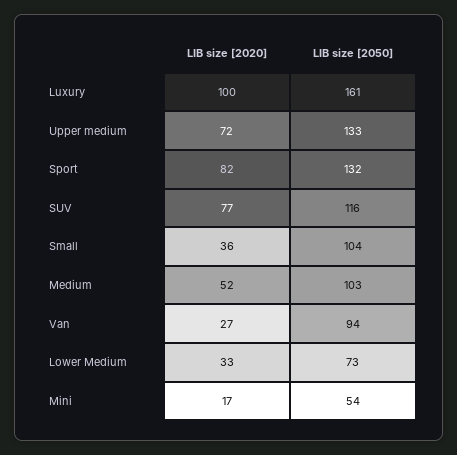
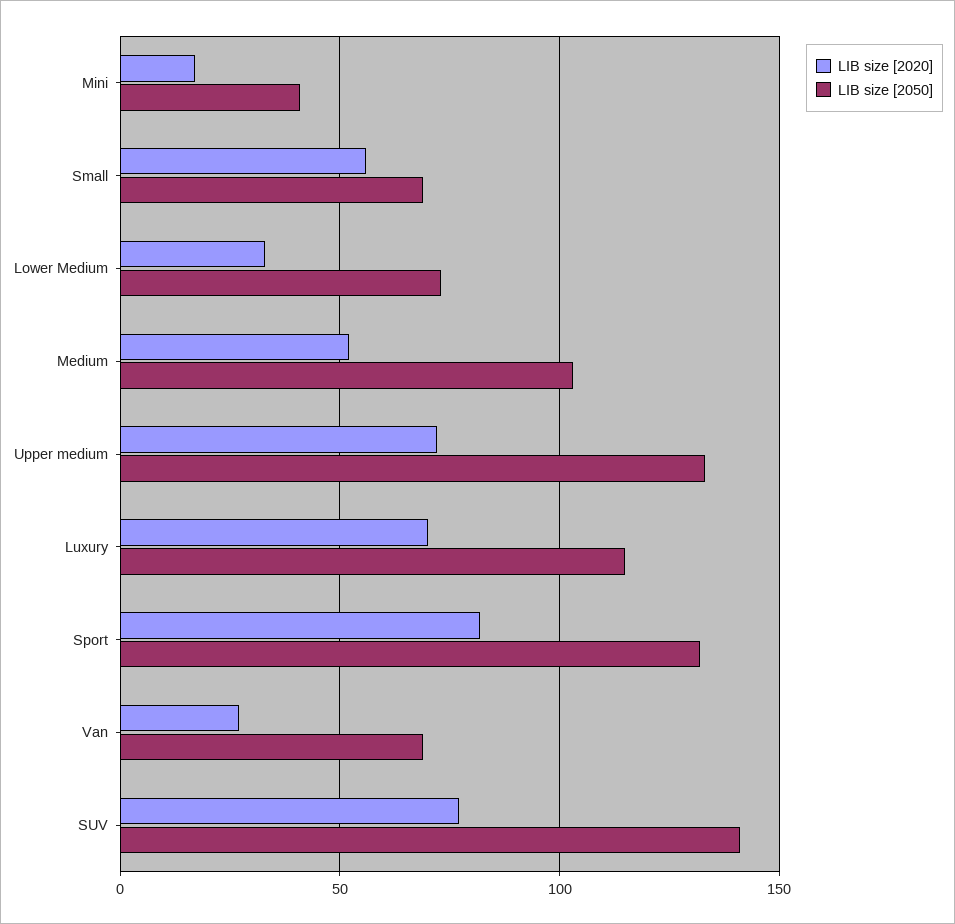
LIB size [2020], Luxury: 100 -> 70
LIB size [2050], Luxury: 161 -> 115
LIB size [2050], SUV: 116 -> 140
LIB size [2020], Small: 36 -> 55
LIB size [2050], Small: 104 -> 70
LIB size [2050], Van: 94 -> 70
LIB size [2050], Mini: 54 -> 40

